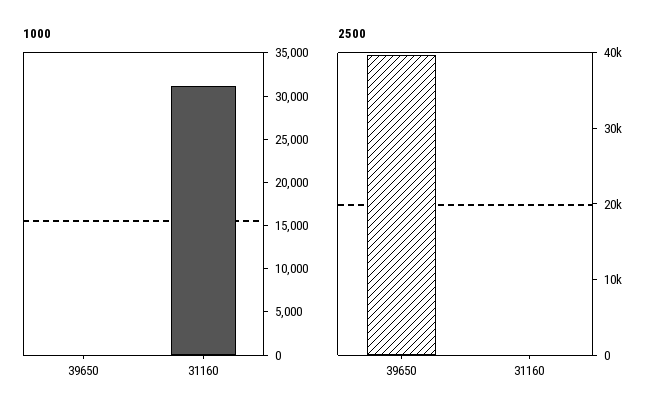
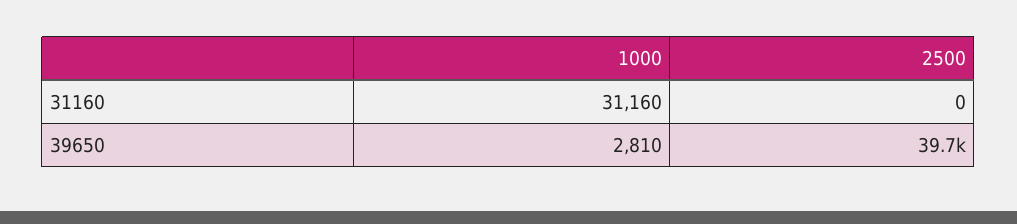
1000, 39650: 0 -> 2810

